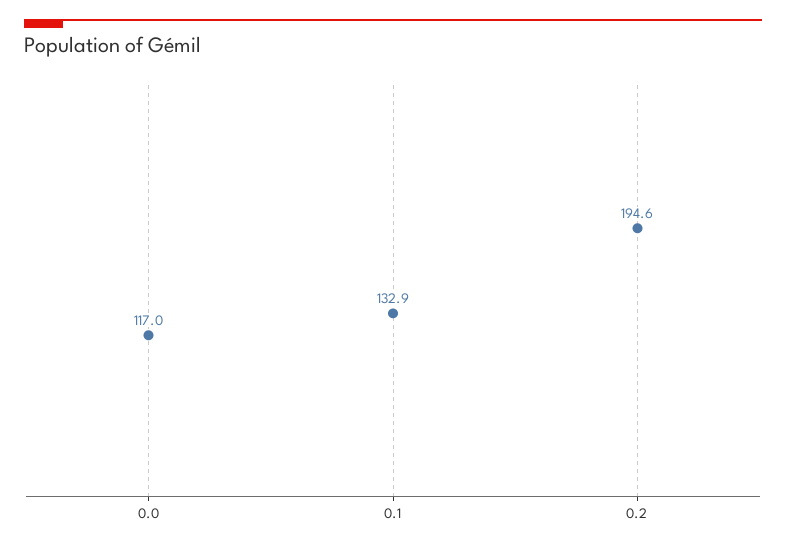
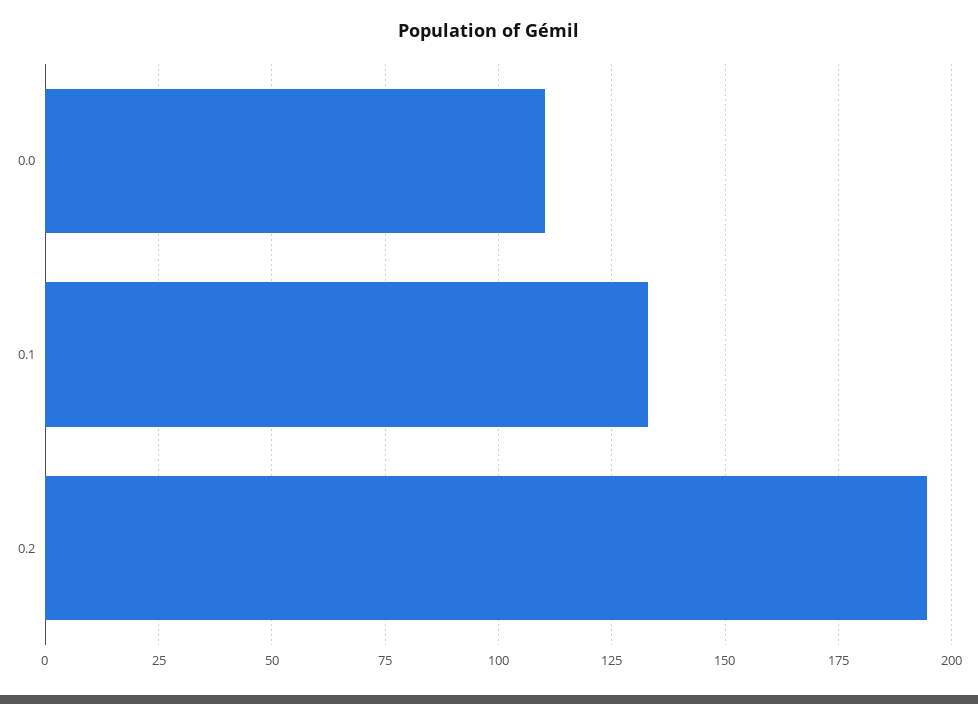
0.0: 117 -> 110

